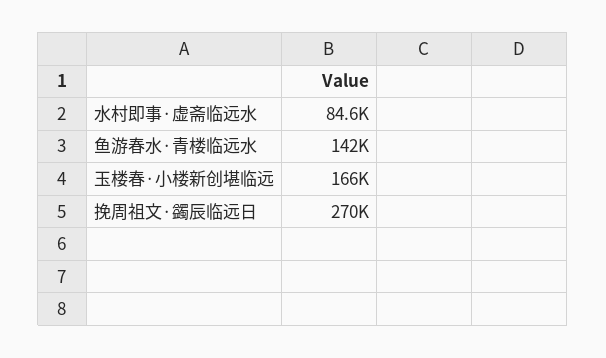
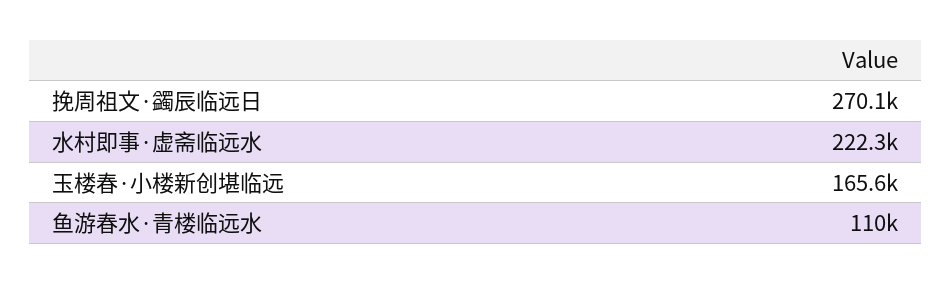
水村即事·虚斋临远水: 84600 -> 222300
鱼游春水·青楼临远水: 142000 -> 110000

